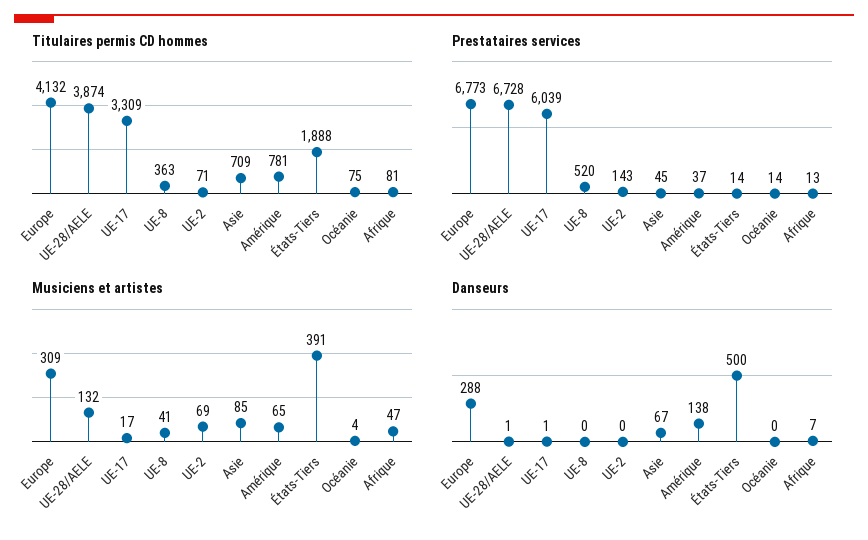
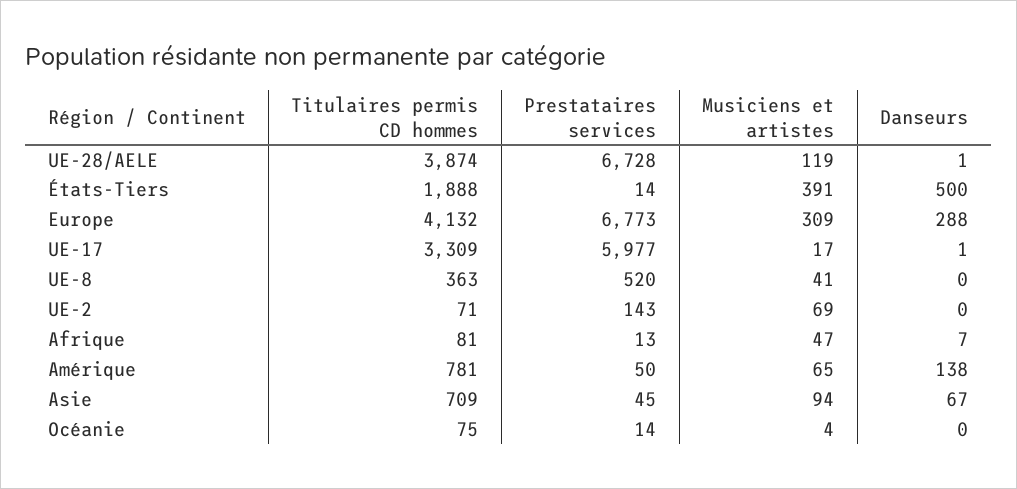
Prestataires services, UE-17: 6039 -> 5977
Prestataires services, Amérique: 37 -> 50
Musiciens et artistes, UE-28/AELE: 132 -> 119
Musiciens et artistes, Asie: 85 -> 94

